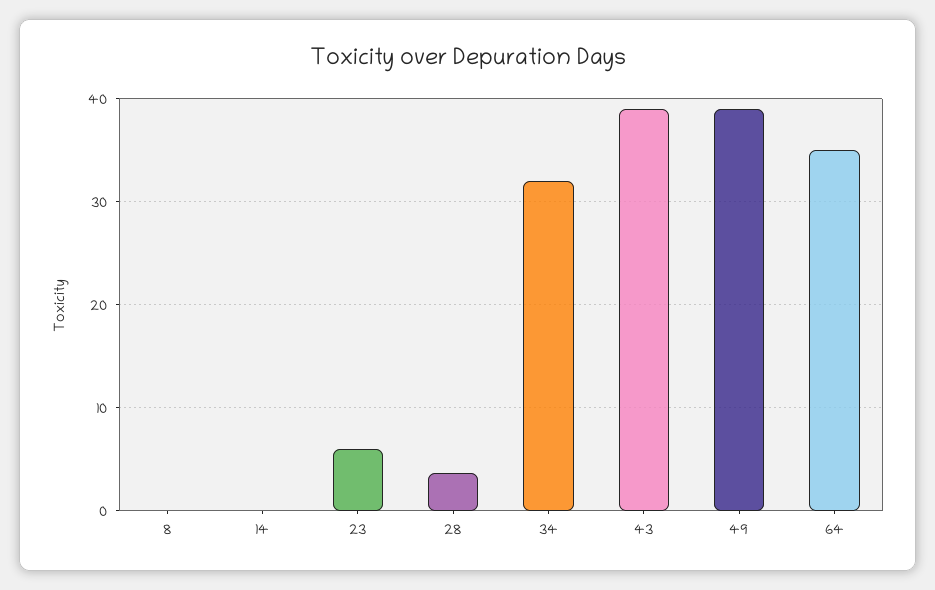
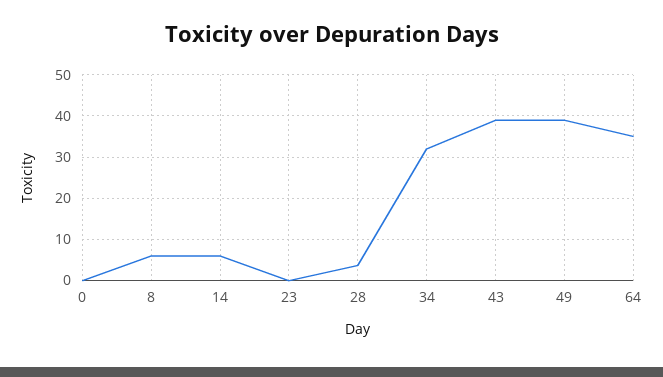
8: 0 -> 6
14: 0 -> 6
23: 6 -> 0
0: none -> 0

